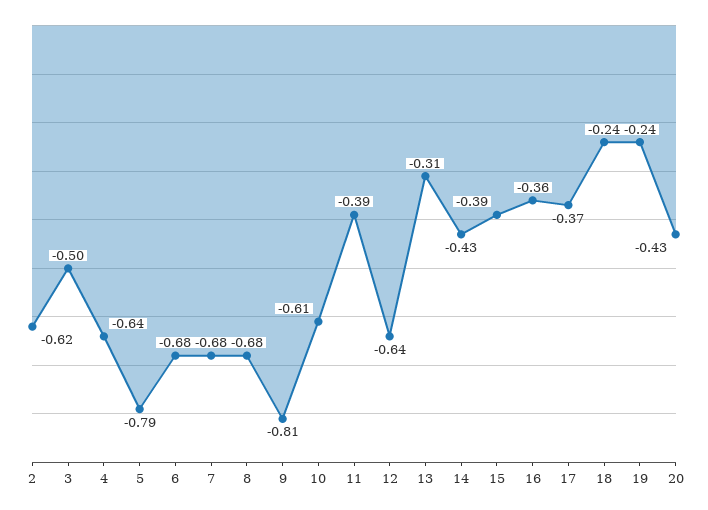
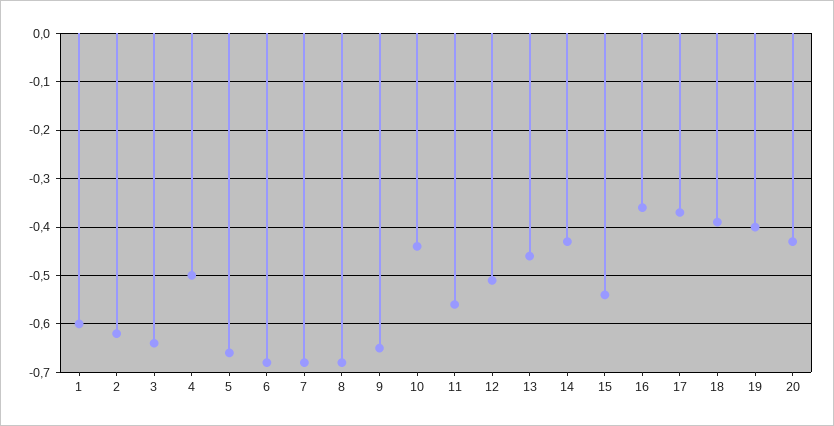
3: -0.5 -> -0.65
4: -0.64 -> -0.5
5: -0.79 -> -0.65
9: -0.81 -> -0.65
10: -0.61 -> -0.45
11: -0.39 -> -0.55
12: -0.64 -> -0.5
13: -0.31 -> -0.45
15: -0.39 -> -0.55
18: -0.24 -> -0.4
19: -0.24 -> -0.4
1: none -> -0.6

